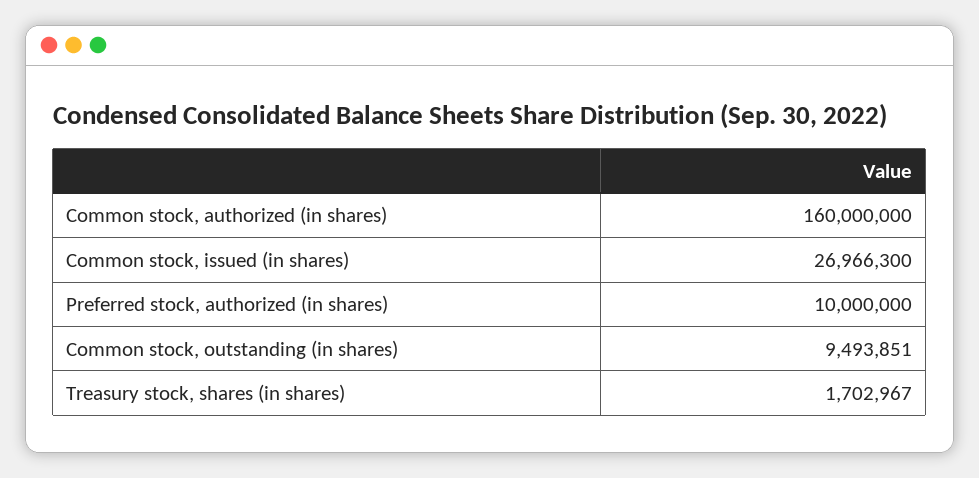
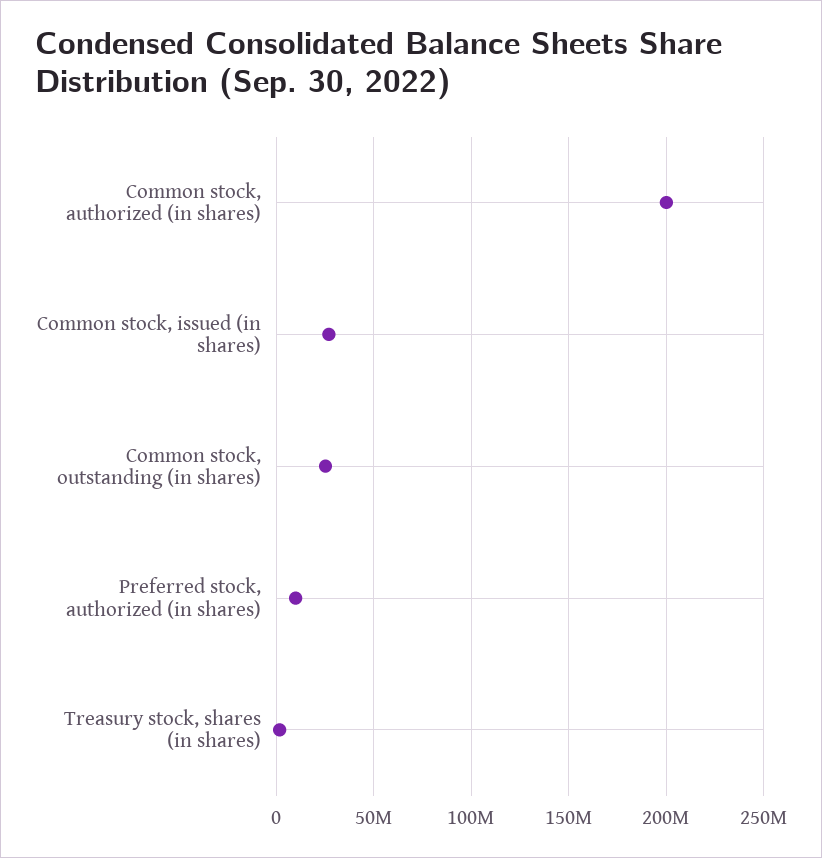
Common stock, authorized (in shares): 160000000 -> 200000000
Common stock, outstanding (in shares): 9493851 -> 25000000

